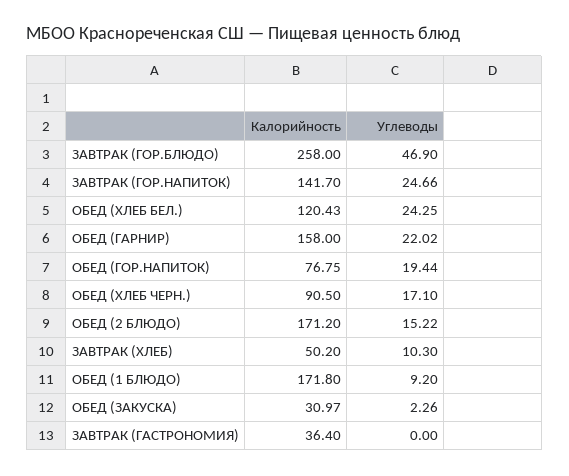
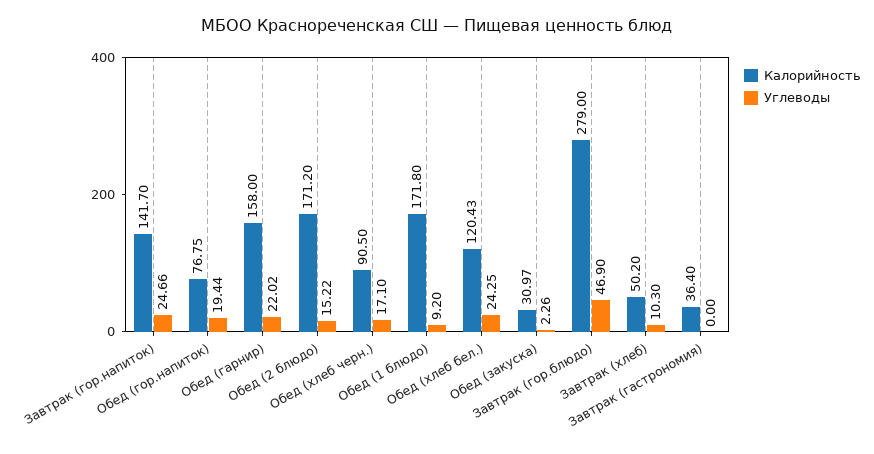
Калорийность, ЗАВТРАК (ГОР.БЛЮДО): 258 -> 279

